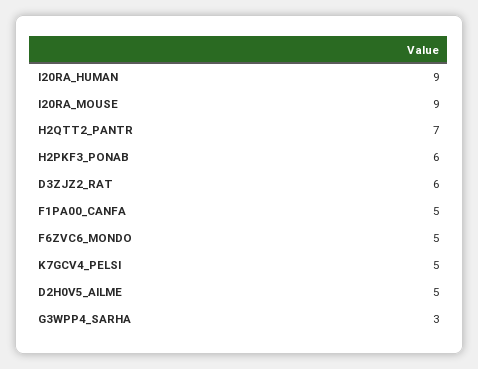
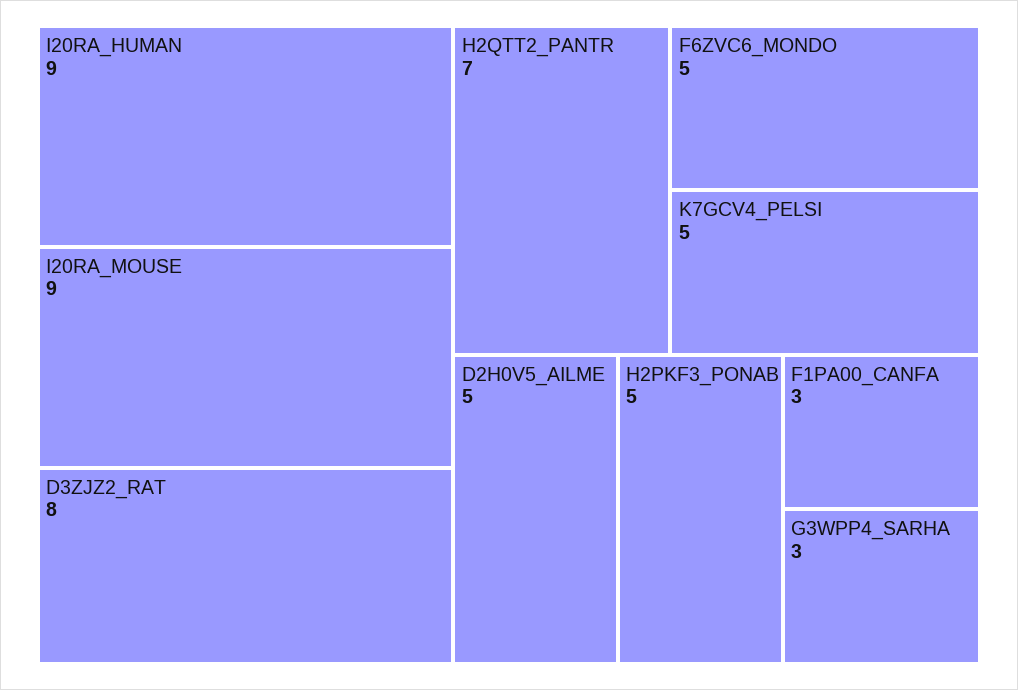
H2PKF3_PONAB: 6 -> 5
D3ZJZ2_RAT: 6 -> 8
F1PA00_CANFA: 5 -> 3

